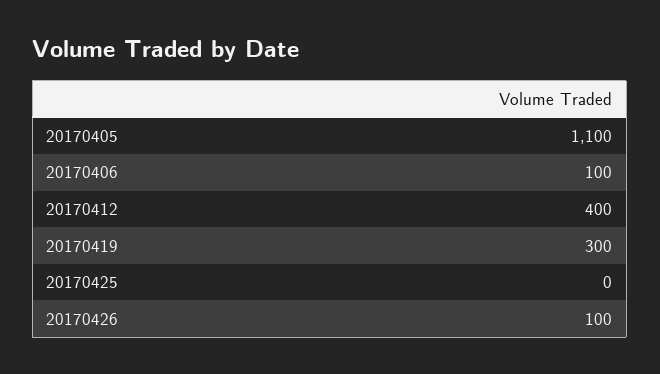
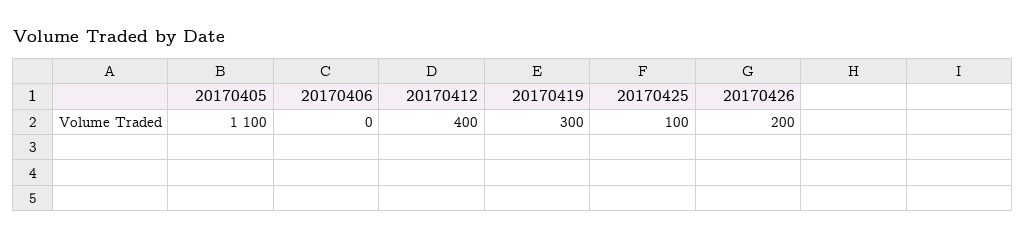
20170406: 100 -> 0
20170425: 0 -> 100
20170426: 100 -> 200

